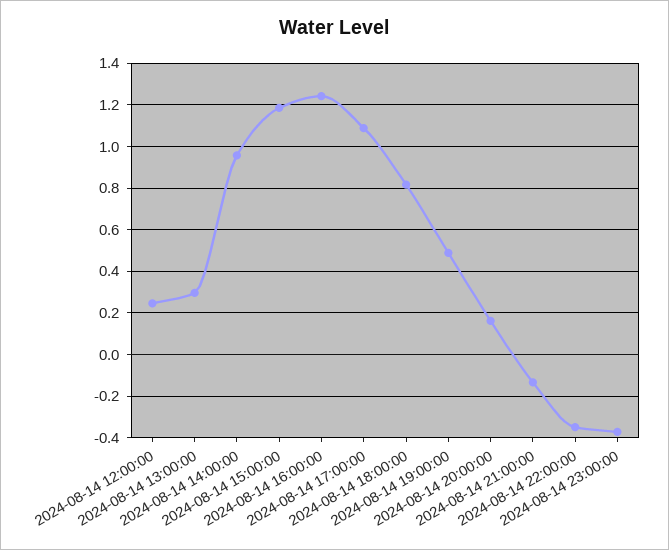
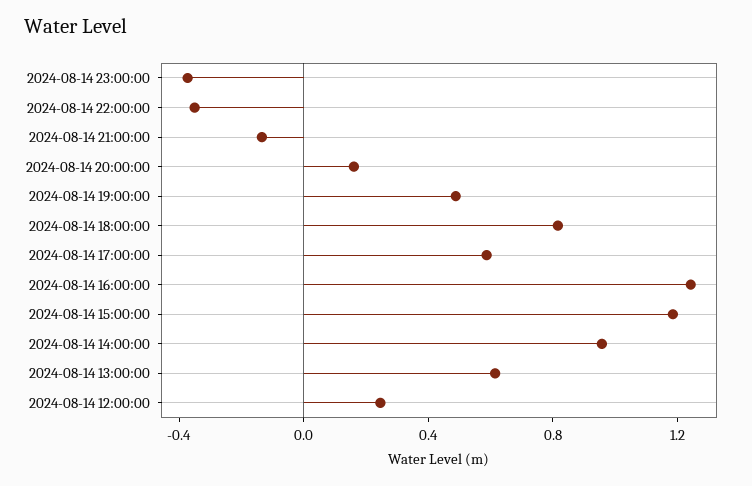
2024-08-14 13:00:00: 0.3 -> 0.6
2024-08-14 17:00:00: 1.1 -> 0.6

